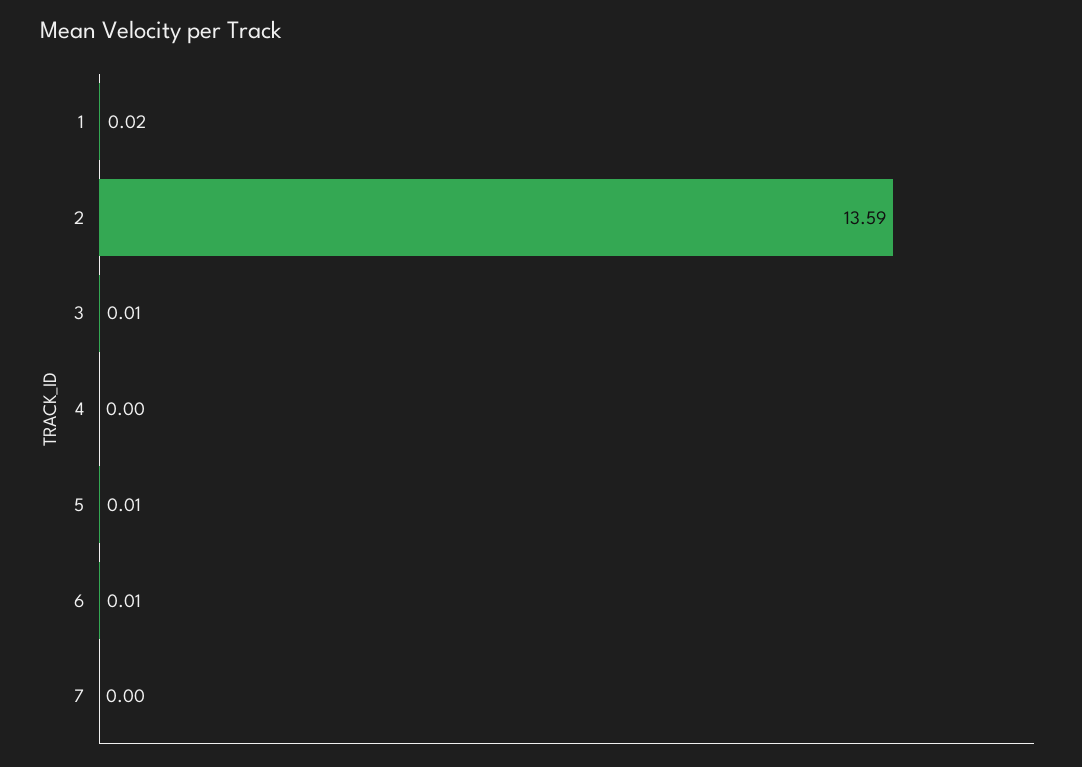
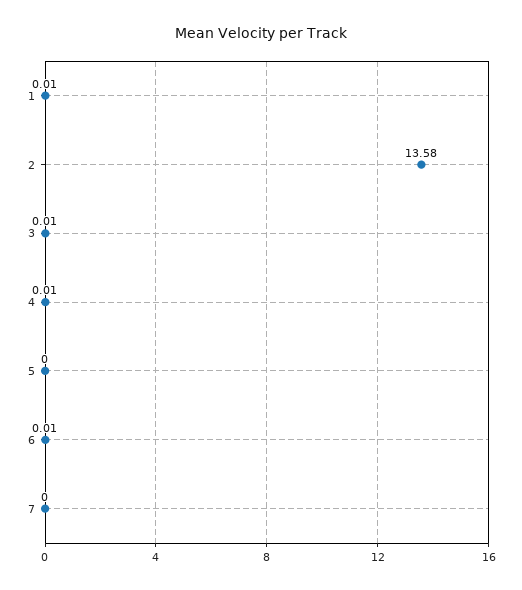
1: 0.02 -> 0.01
2: 13.59 -> 13.58
4: 0 -> 0.01
5: 0.01 -> 0

